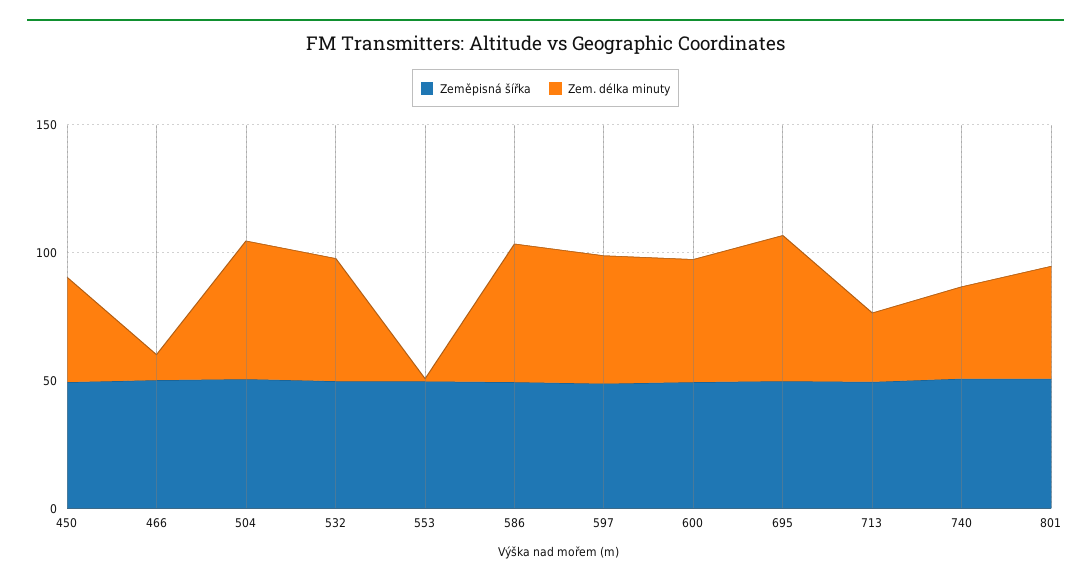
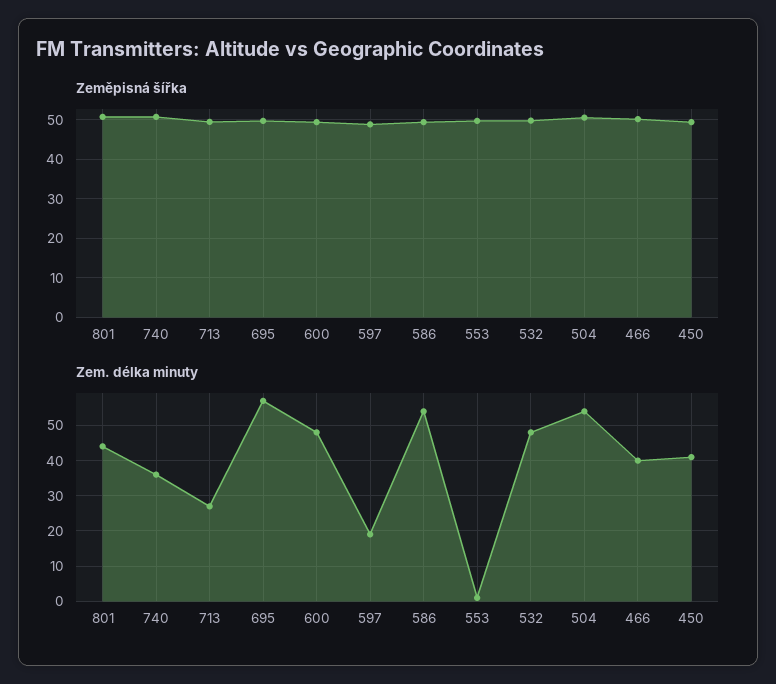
Zem. délka minuty, 466: 10 -> 40
Zem. délka minuty, 597: 50 -> 20

